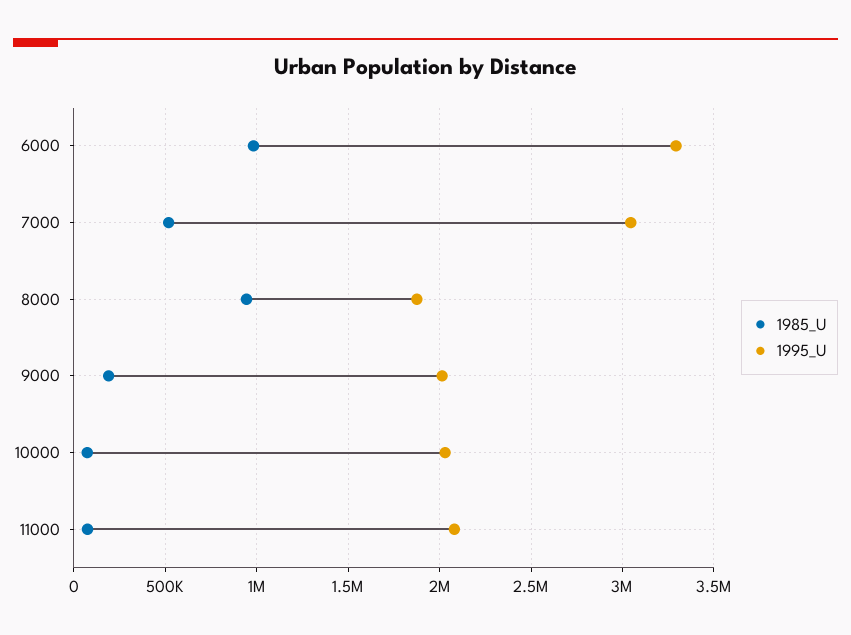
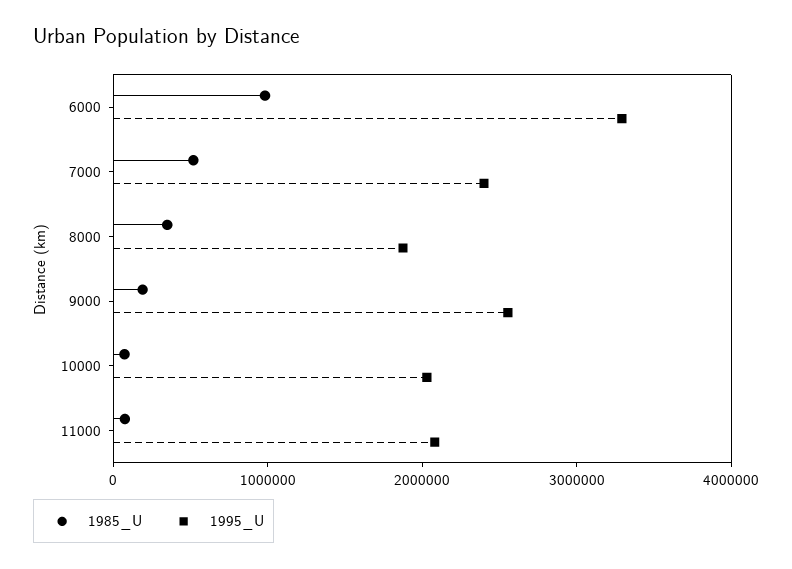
1995_U, 7000: 3050000 -> 2400000
1985_U, 8000: 950000 -> 400000
1995_U, 9000: 2000000 -> 2600000

